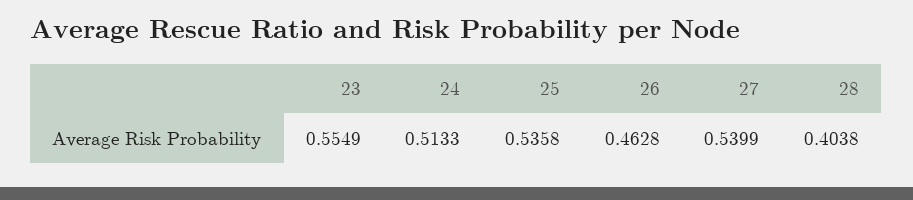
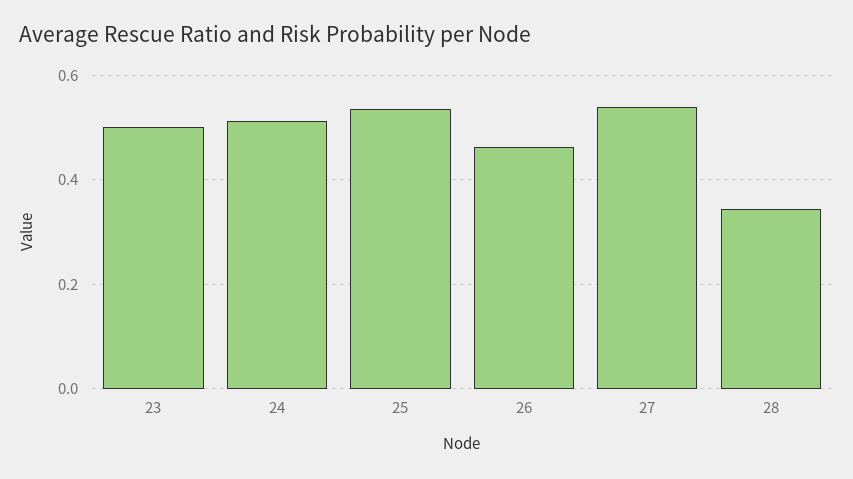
23: 0.5549 -> 0.5
28: 0.4038 -> 0.34

